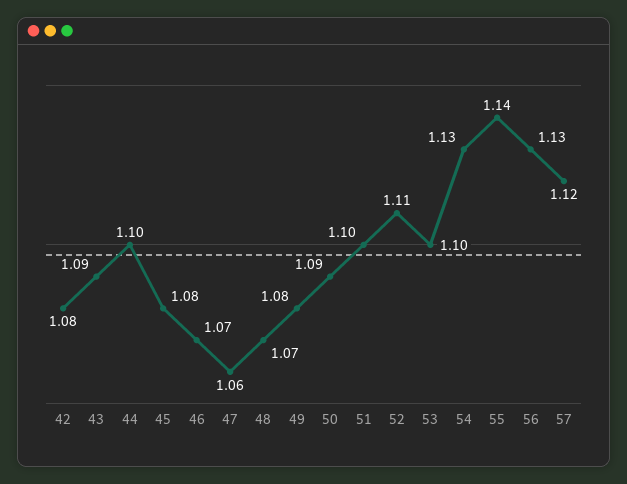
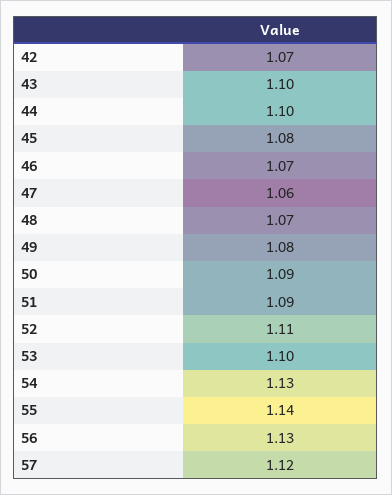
42: 1.08 -> 1.07
43: 1.09 -> 1.1
51: 1.1 -> 1.09

